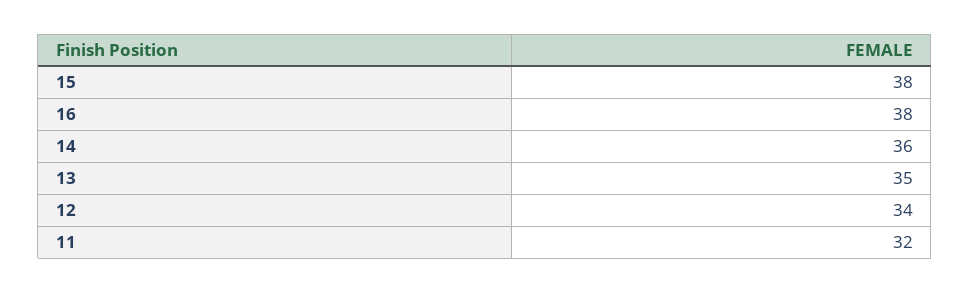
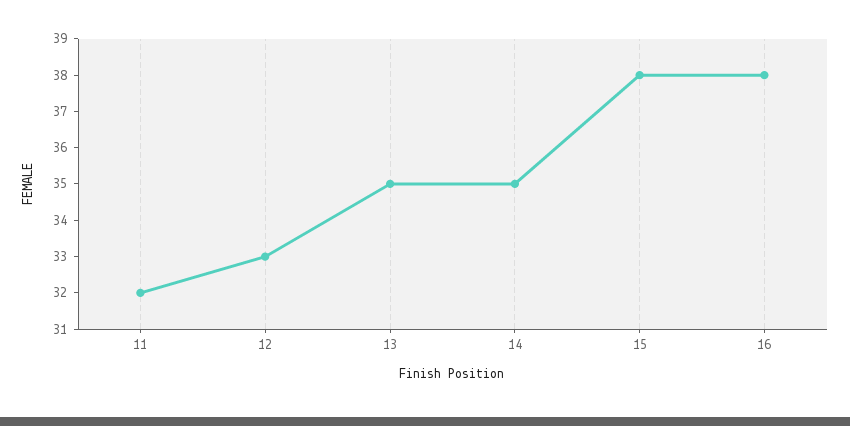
14: 36 -> 35
12: 34 -> 33

